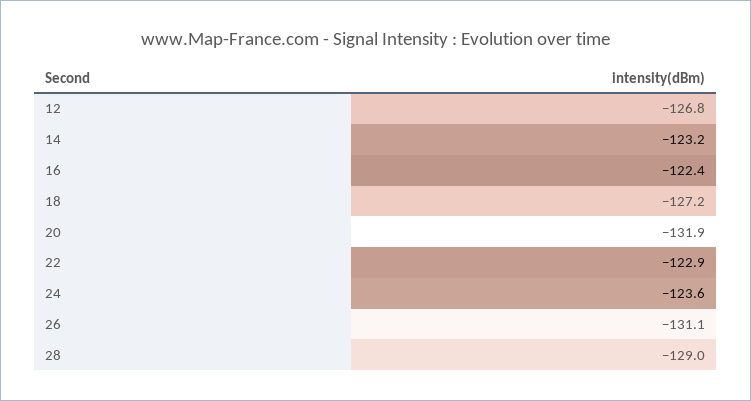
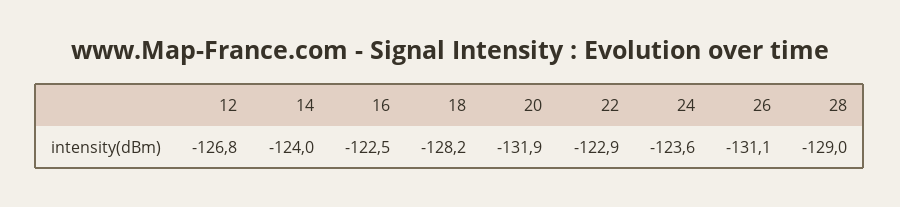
14: -123.2 -> -124
16: -122.4 -> -122.5
18: -127.2 -> -128.2

